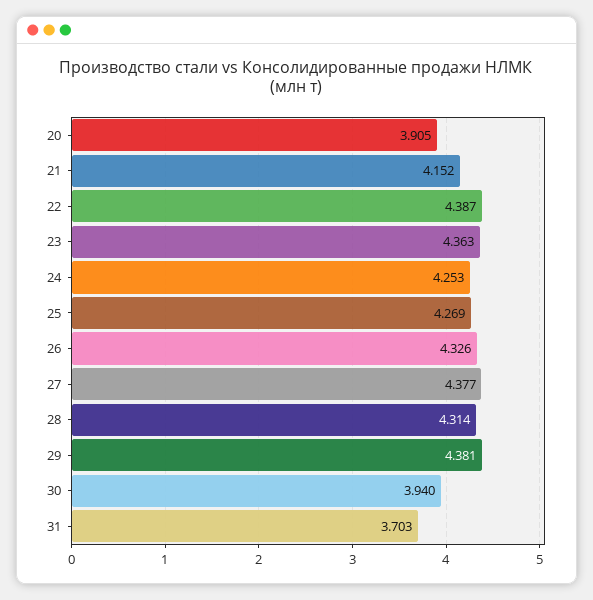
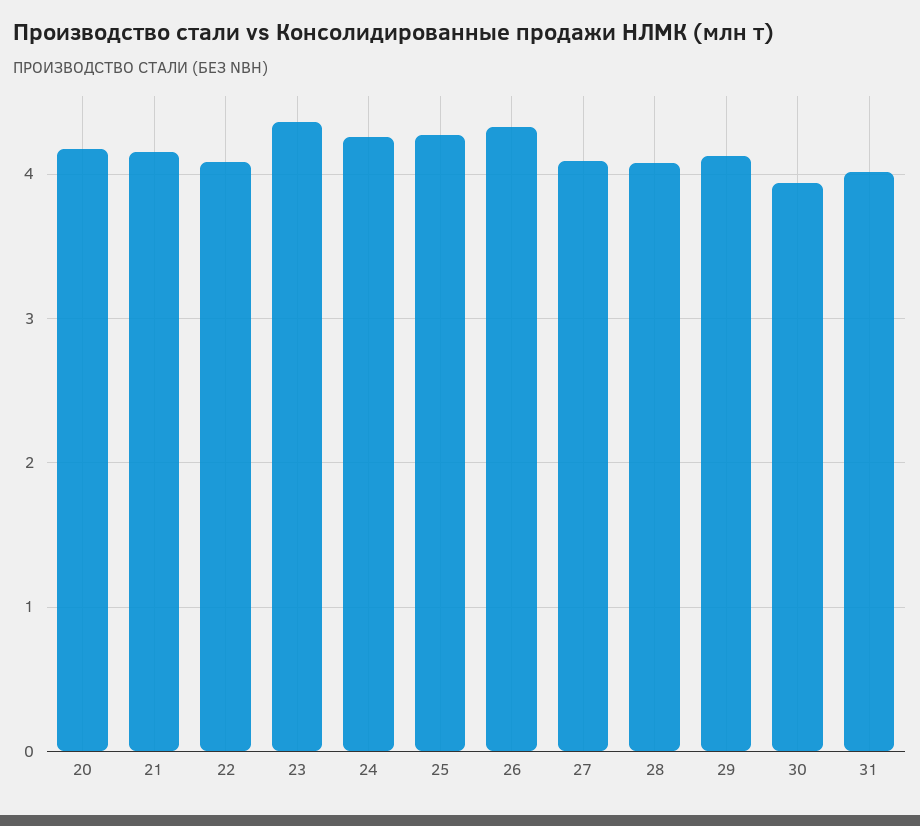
20: 3.905 -> 4.2
22: 4.387 -> 4.1
27: 4.377 -> 4.1
28: 4.314 -> 4.1
29: 4.381 -> 4.1
31: 3.703 -> 4

